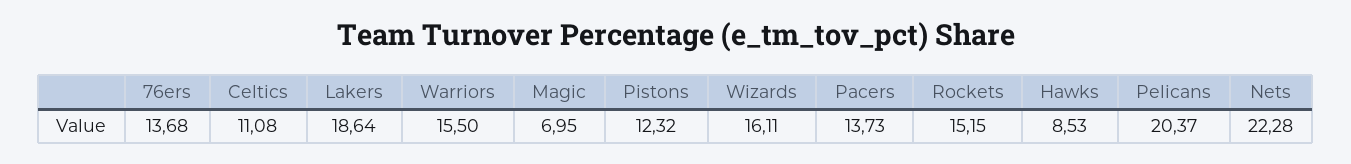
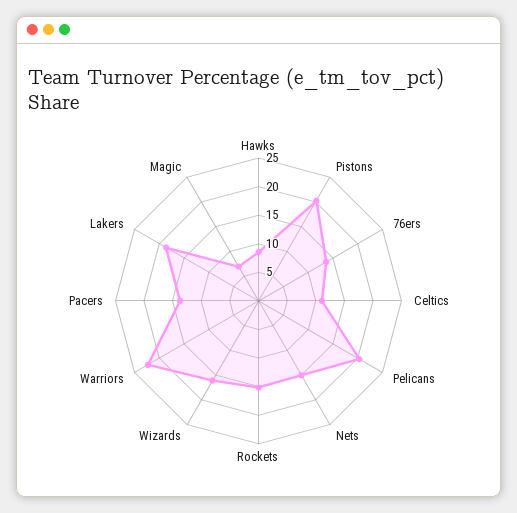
Warriors: 15.5 -> 22.5
Pistons: 12.32 -> 20
Nets: 22.28 -> 15

